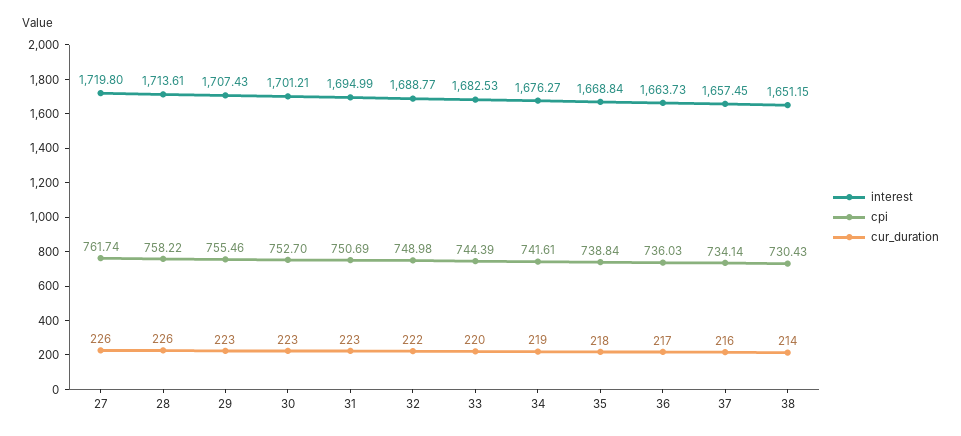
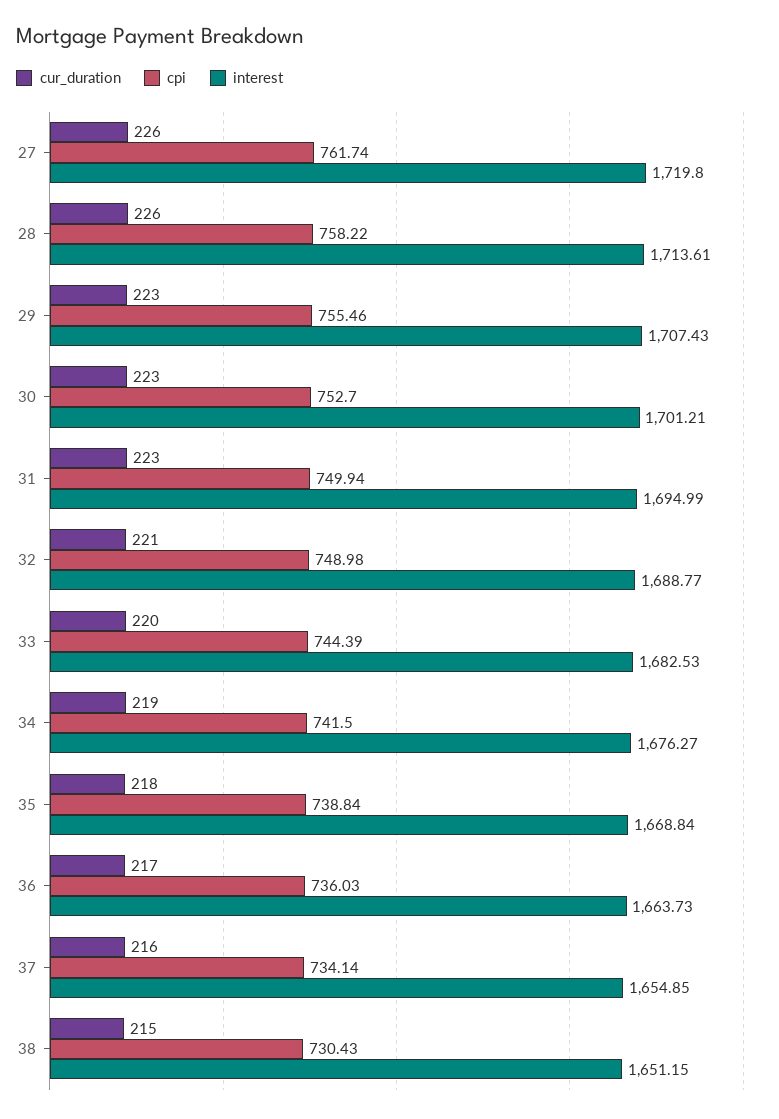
cpi, 31: 750.69 -> 749.94
cur_duration, 32: 222 -> 221
cpi, 34: 741.61 -> 741.5
interest, 37: 1657.45 -> 1654.85
cur_duration, 38: 214 -> 215

